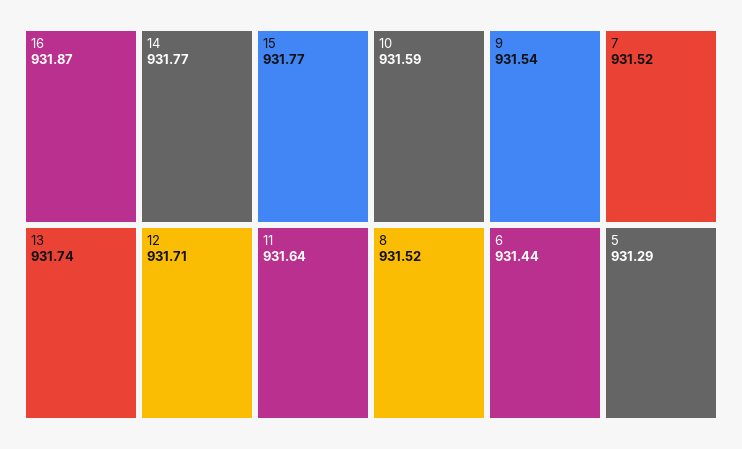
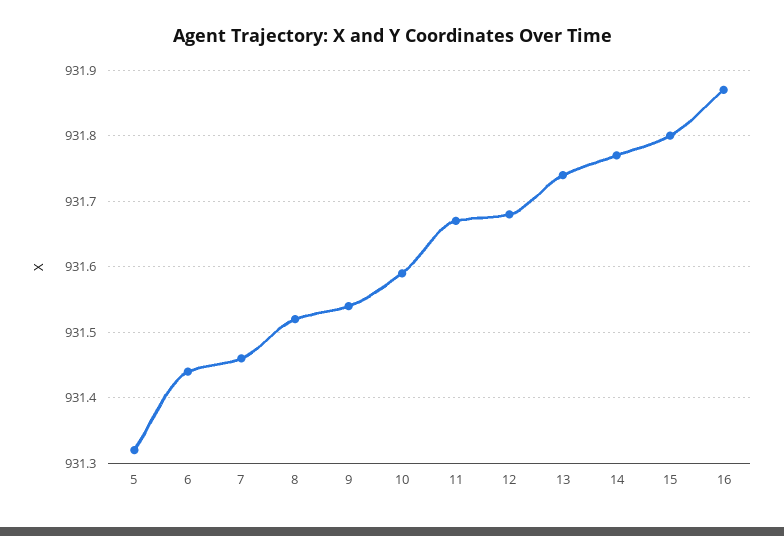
15: 931.77 -> 931.8
12: 931.71 -> 931.68
11: 931.64 -> 931.67
7: 931.52 -> 931.46
5: 931.29 -> 931.32

